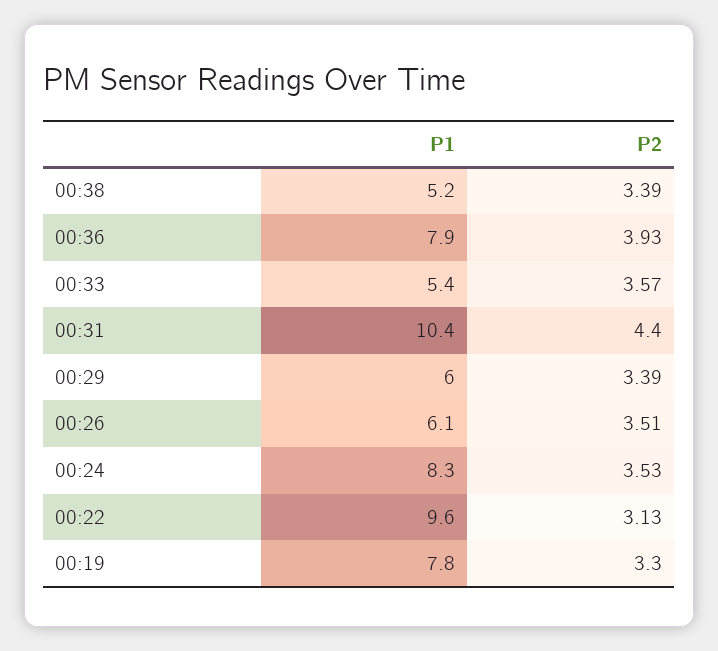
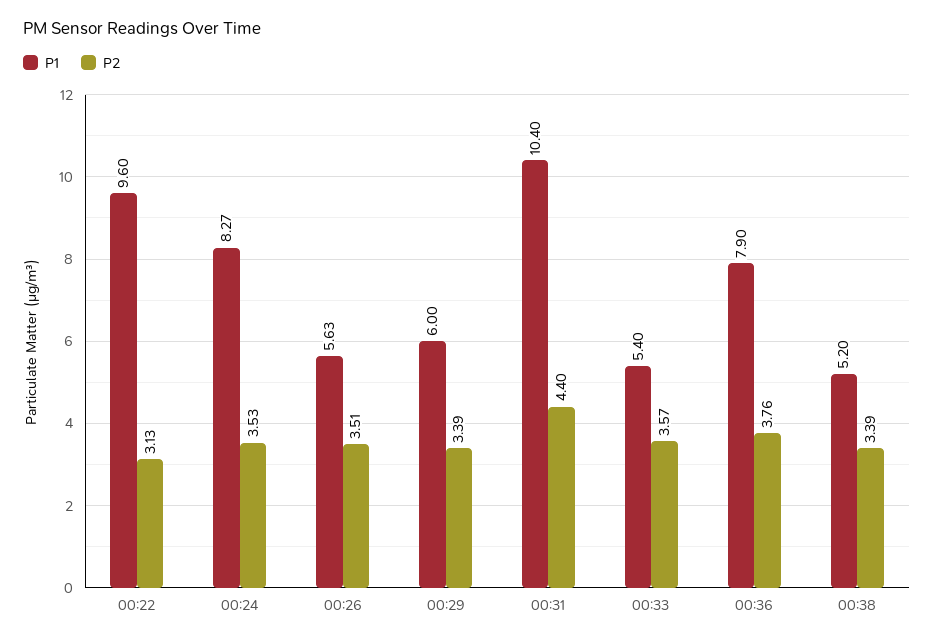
P2, 00:36: 3.93 -> 3.76
P1, 00:26: 6.1 -> 5.63
P1, 00:19: 7.8 -> none
P2, 00:19: 3.3 -> none

